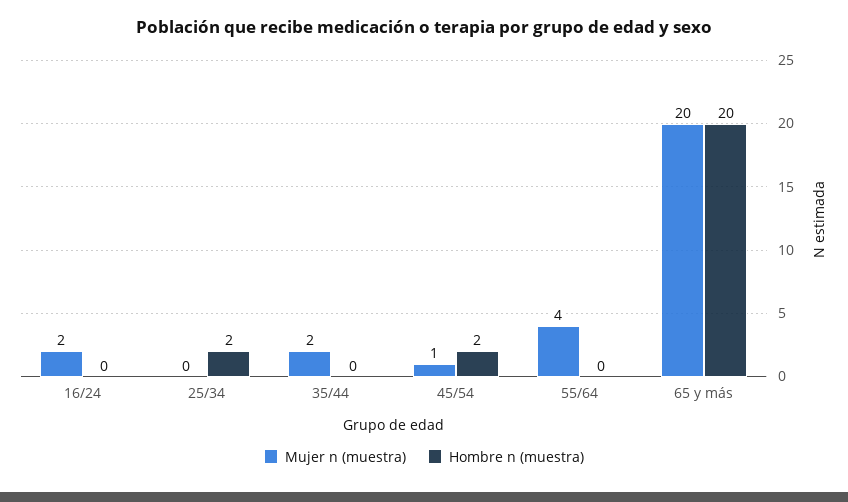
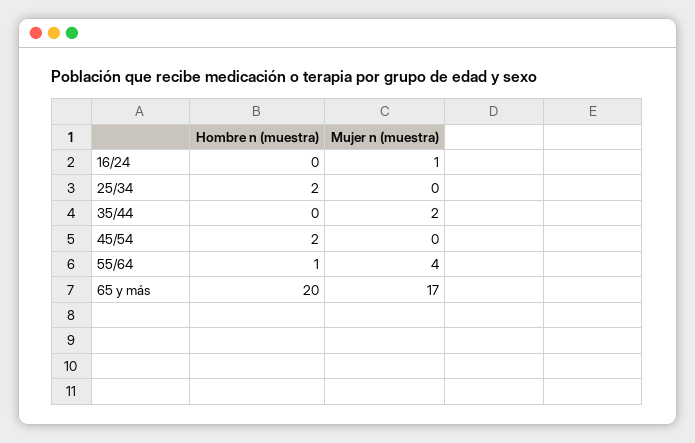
Mujer n (muestra), 16/24: 2 -> 1
Mujer n (muestra), 45/54: 1 -> 0
Hombre n (muestra), 55/64: 0 -> 1
Mujer n (muestra), 65 y más: 20 -> 17

